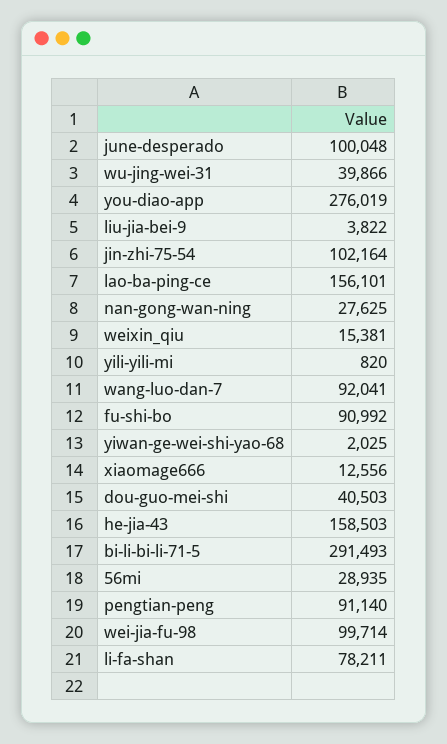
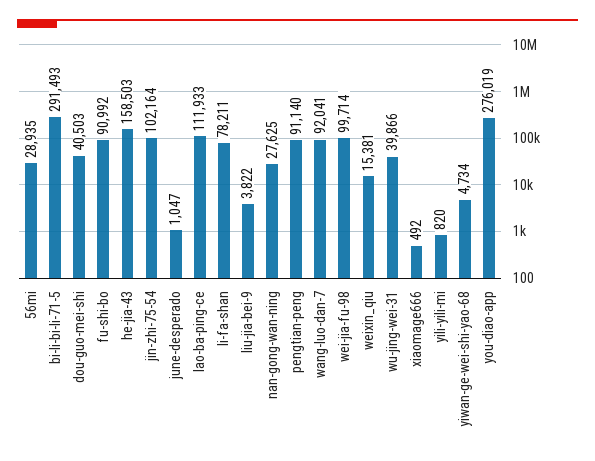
june-desperado: 100048 -> 1047
lao-ba-ping-ce: 156101 -> 111933
yiwan-ge-wei-shi-yao-68: 2025 -> 4734
xiaomage666: 12556 -> 492

